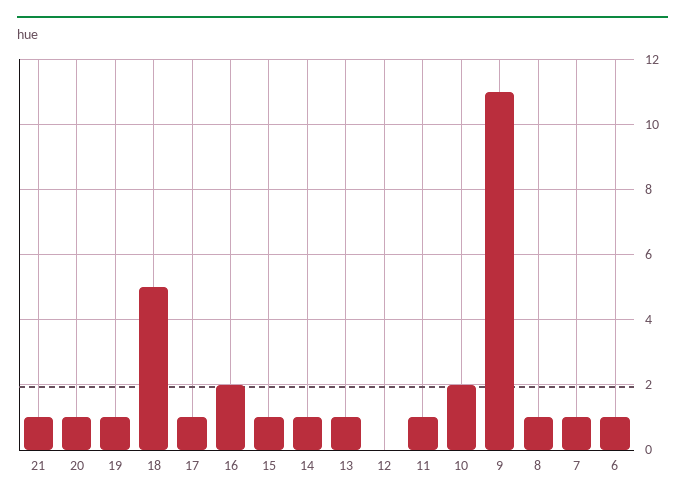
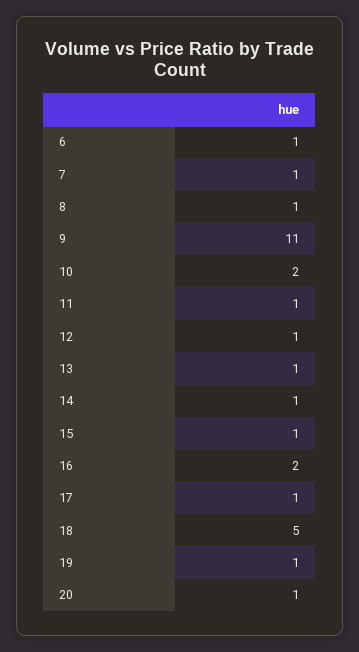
21: 1 -> none
12: 0 -> 1

